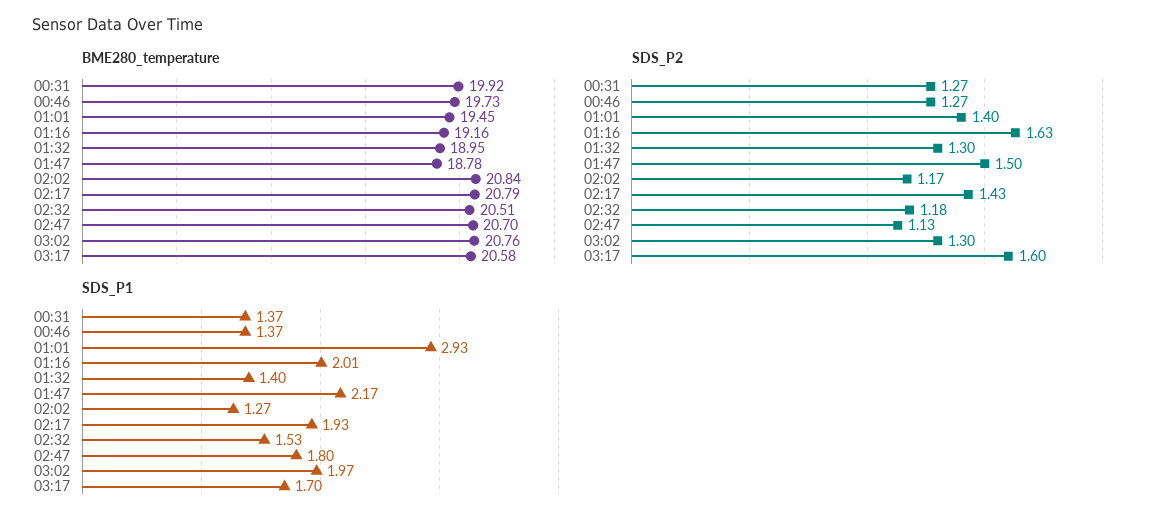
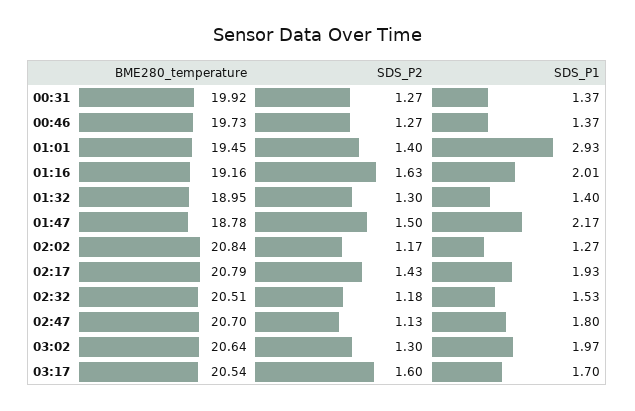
BME280_temperature, 03:02: 20.76 -> 20.64
BME280_temperature, 03:17: 20.58 -> 20.54

